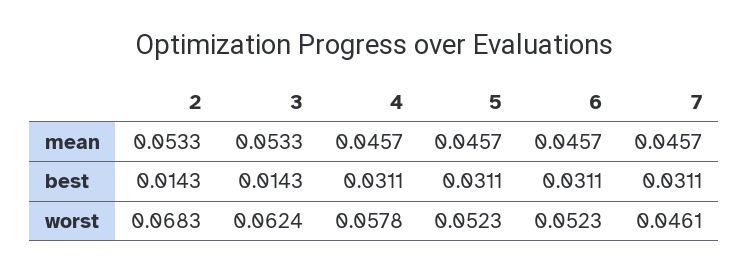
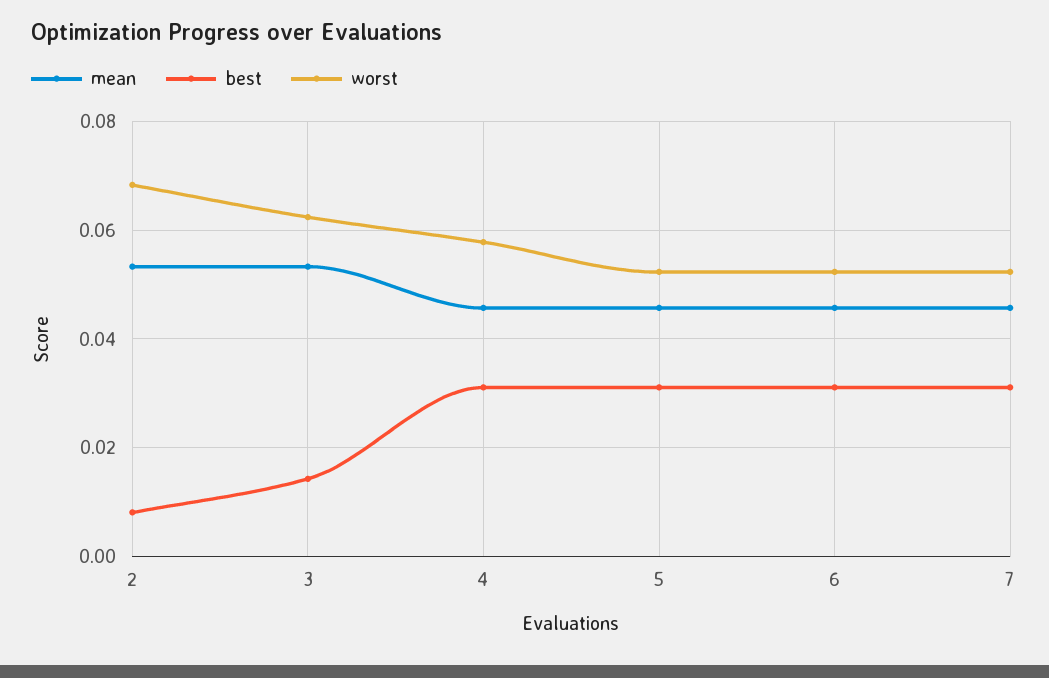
best, 2: 0.0143 -> 0.008
worst, 7: 0.0461 -> 0.052

